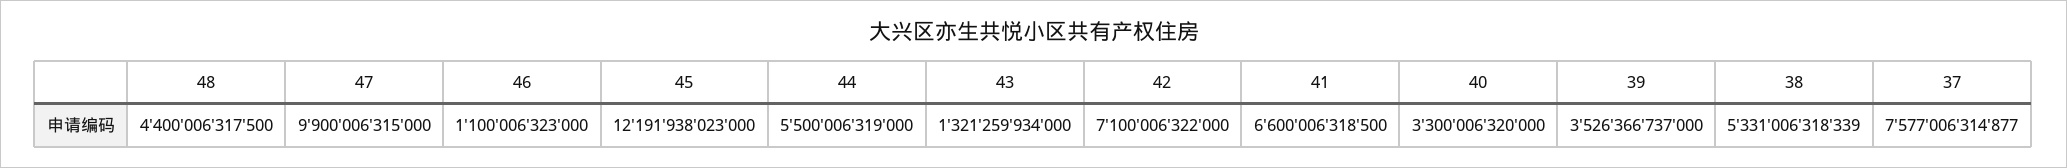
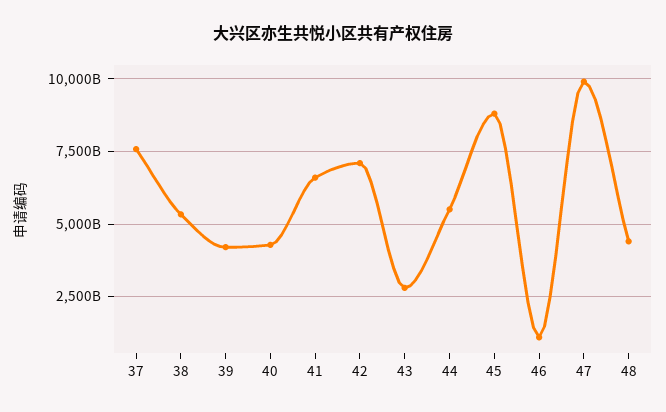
45: 12191938023000 -> 8750000000000
43: 1321259934000 -> 2750000000000
40: 3300006320000 -> 4250000000000
39: 3526366737000 -> 4250000000000

